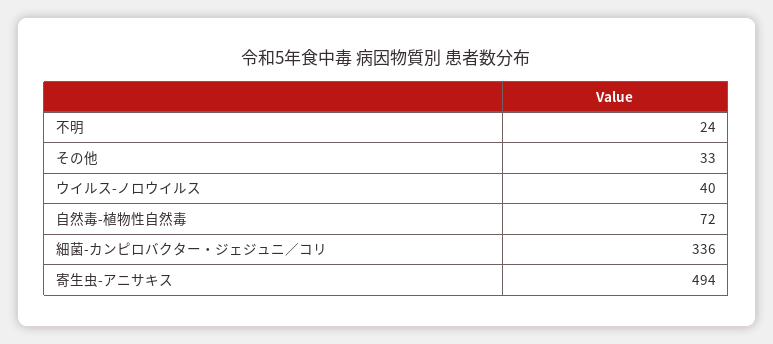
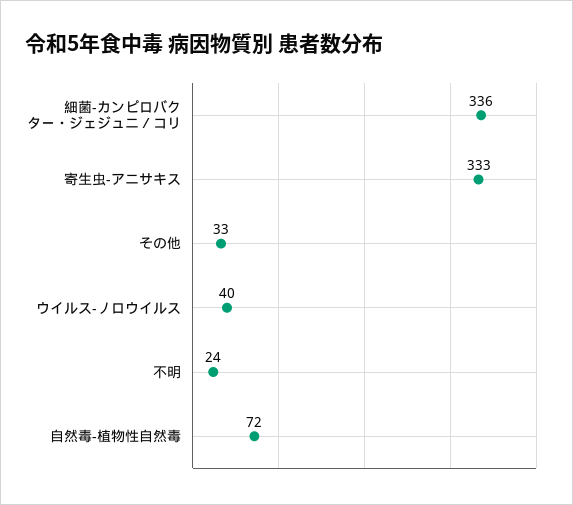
寄生虫-アニサキス: 494 -> 333

